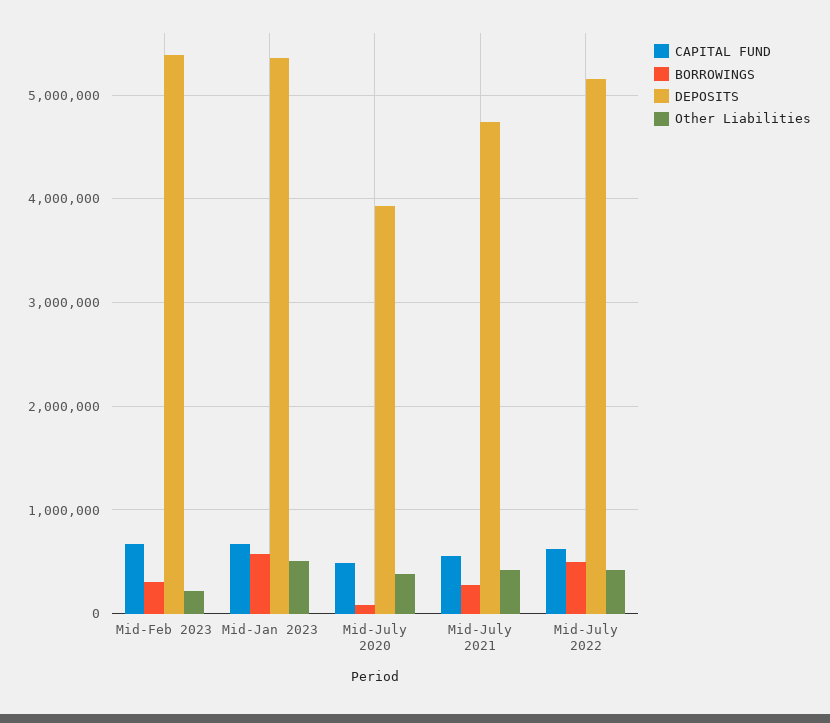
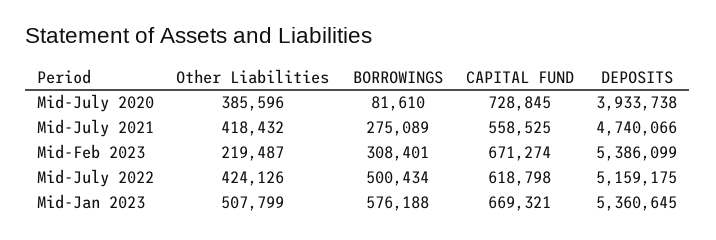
CAPITAL FUND, Mid-July 2020: 500000 -> 728845

